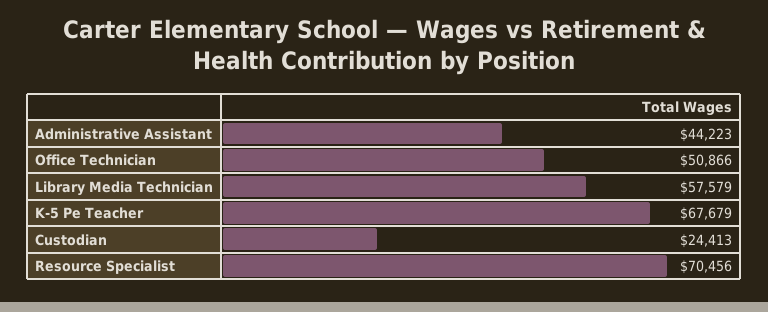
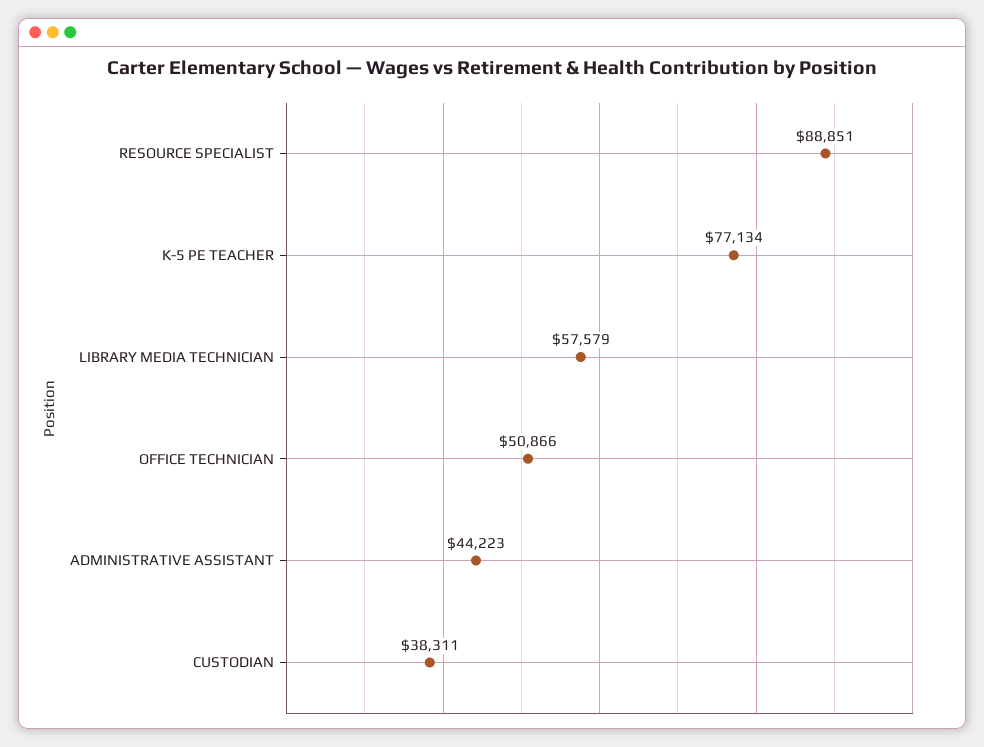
K-5 Pe Teacher: 67679 -> 77134
Custodian: 24413 -> 38311
Resource Specialist: 70456 -> 88851

